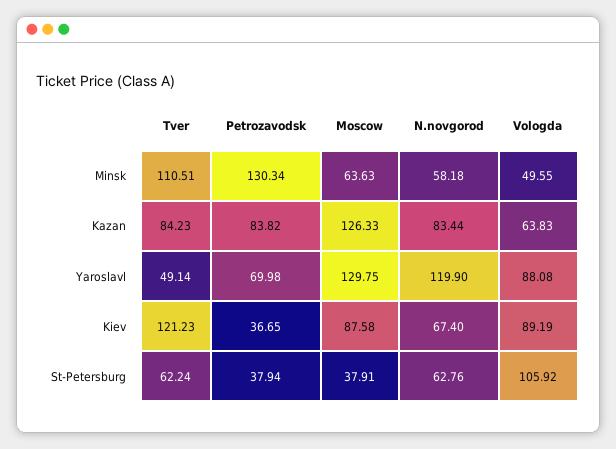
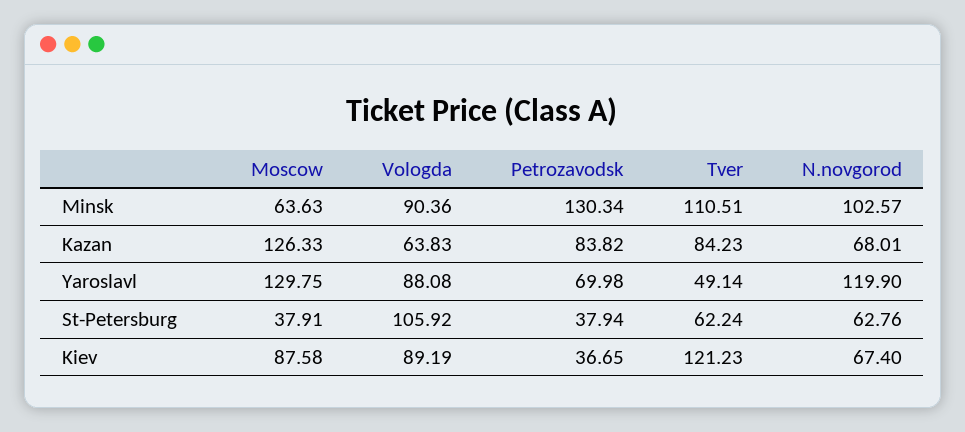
N.novgorod, Minsk: 58.18 -> 102.57
Vologda, Minsk: 49.55 -> 90.36
N.novgorod, Kazan: 83.44 -> 68.01

